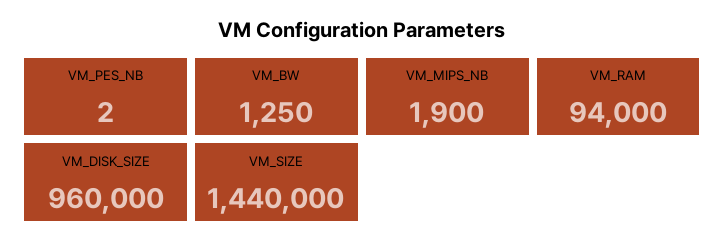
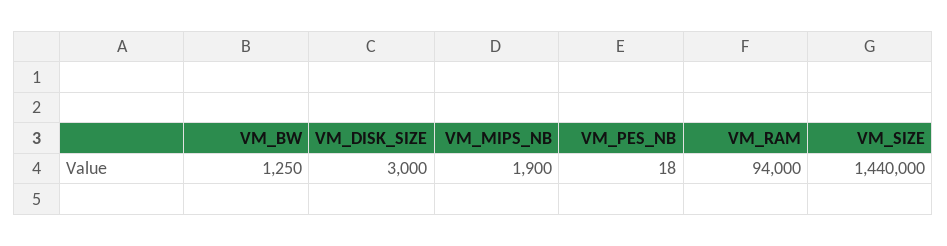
VM_PES_NB: 2 -> 18
VM_DISK_SIZE: 960000 -> 3000

